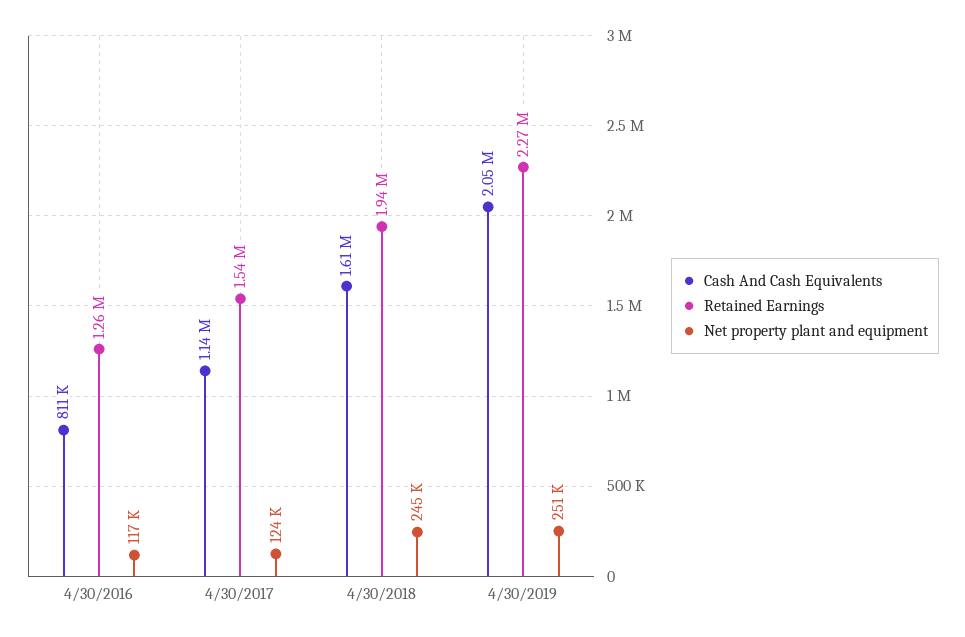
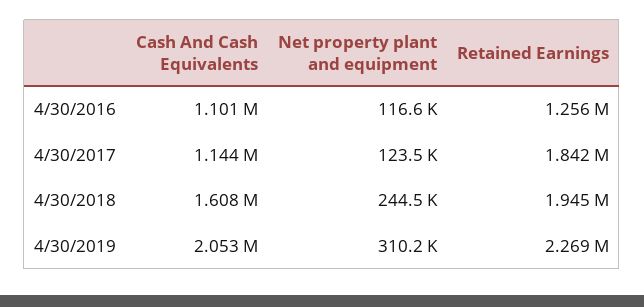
Cash And Cash Equivalents, 4/30/2016: 811000 -> 1101000
Retained Earnings, 4/30/2017: 1540000 -> 1842000
Net property plant and equipment, 4/30/2019: 251000 -> 310200

